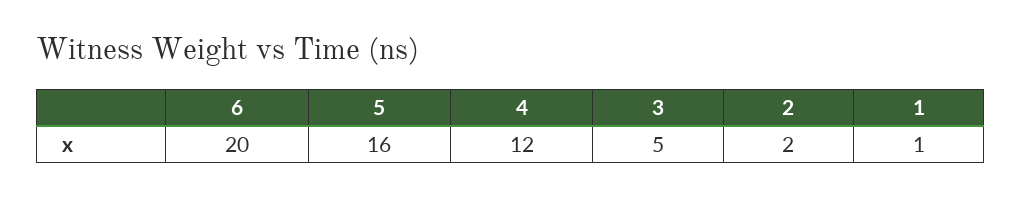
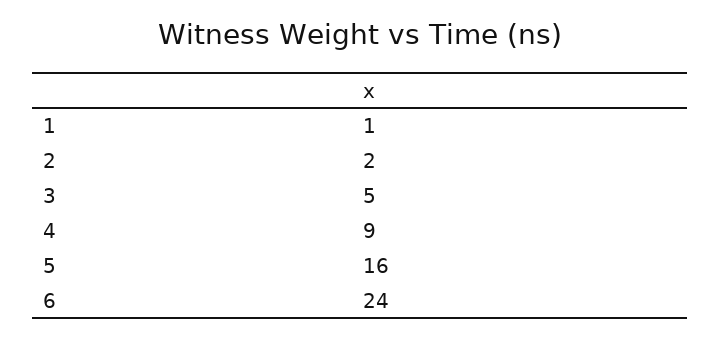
6: 20 -> 24
4: 12 -> 9

